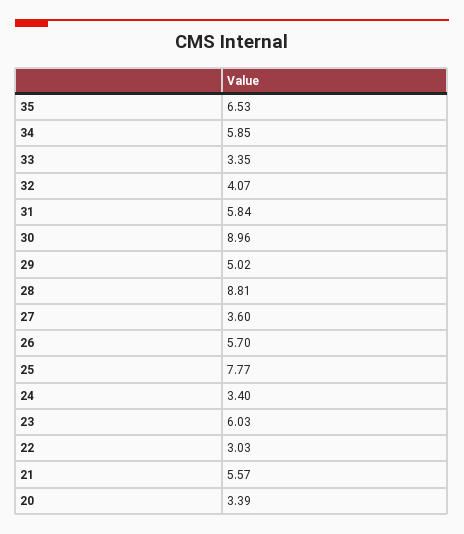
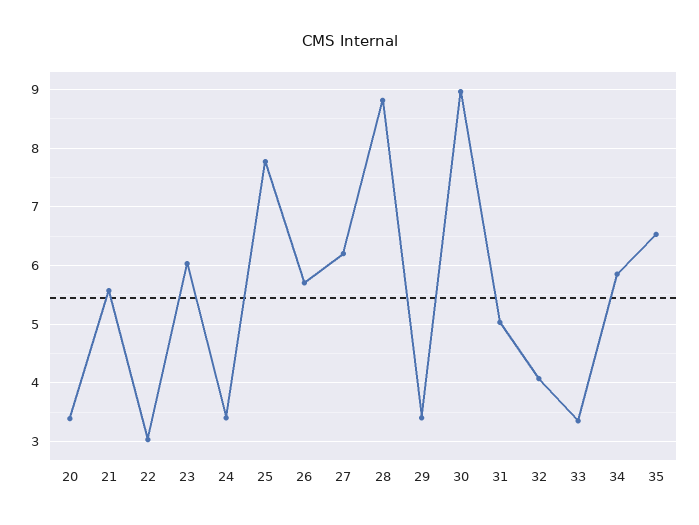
31: 5.84 -> 5
29: 5.02 -> 3.4
27: 3.6 -> 6.2

